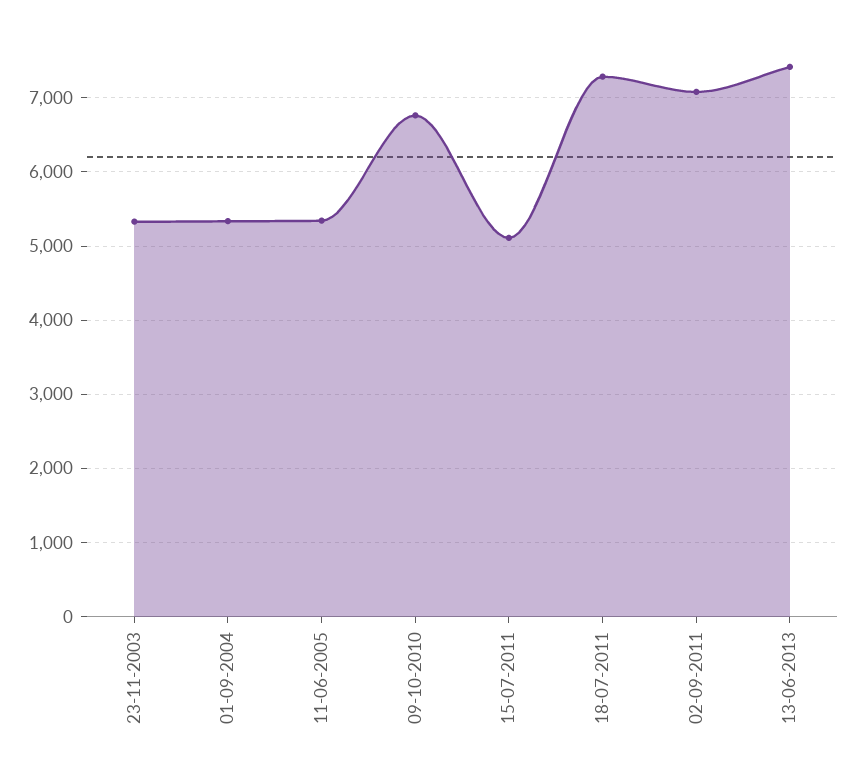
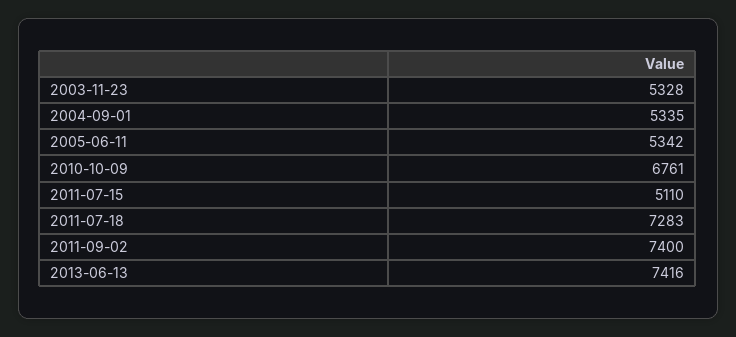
02-09-2011: 7100 -> 7400

